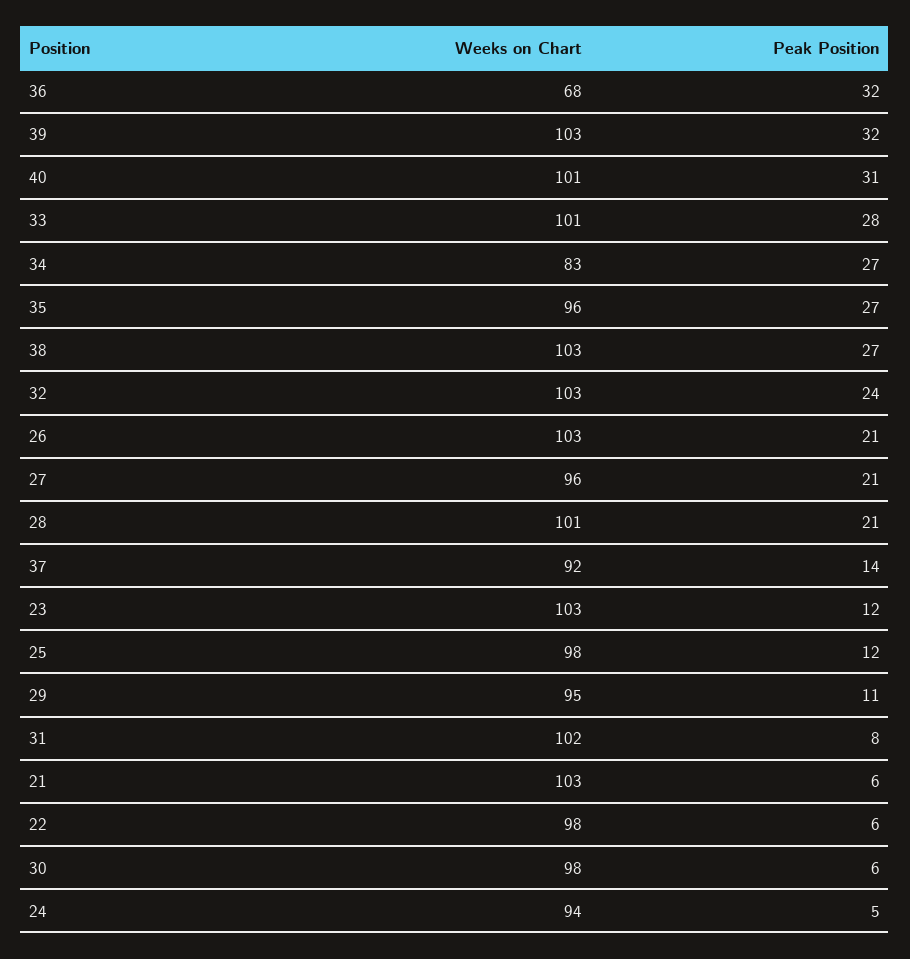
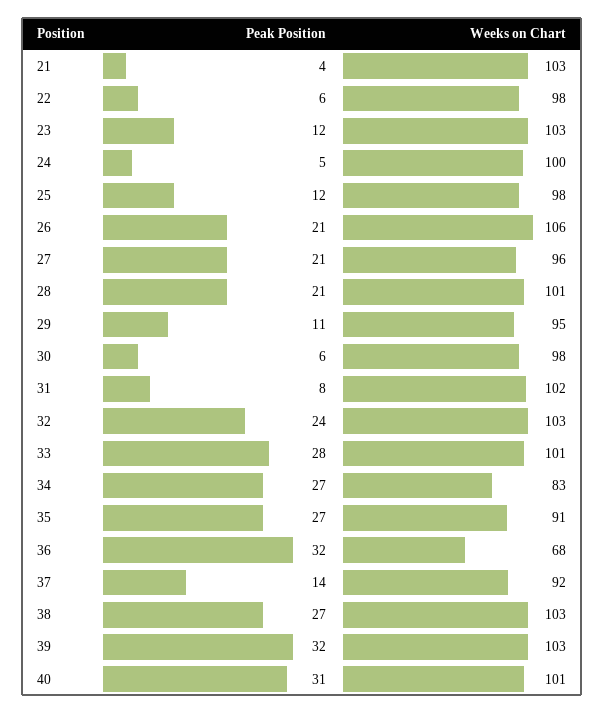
Weeks on Chart, 35: 96 -> 91
Weeks on Chart, 26: 103 -> 106
Peak Position, 21: 6 -> 4
Weeks on Chart, 24: 94 -> 100

